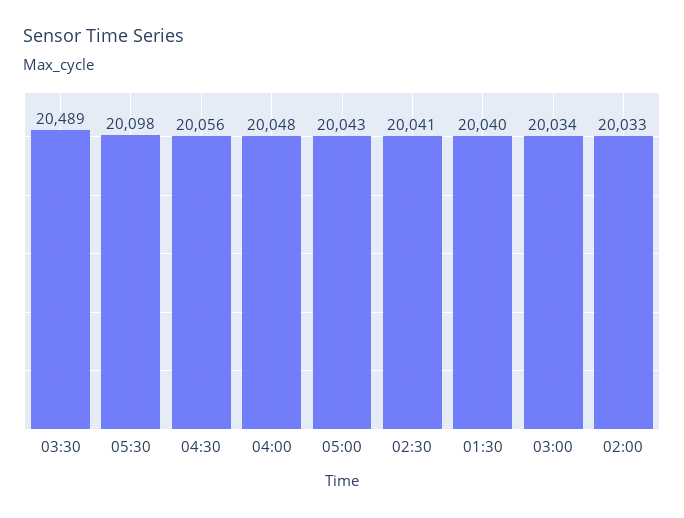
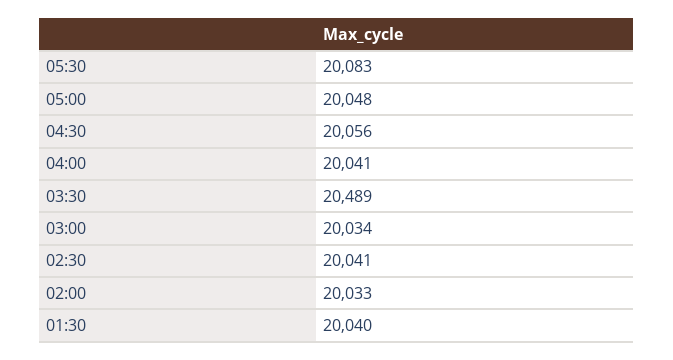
05:30: 20098 -> 20083
04:00: 20048 -> 20041
05:00: 20043 -> 20048

